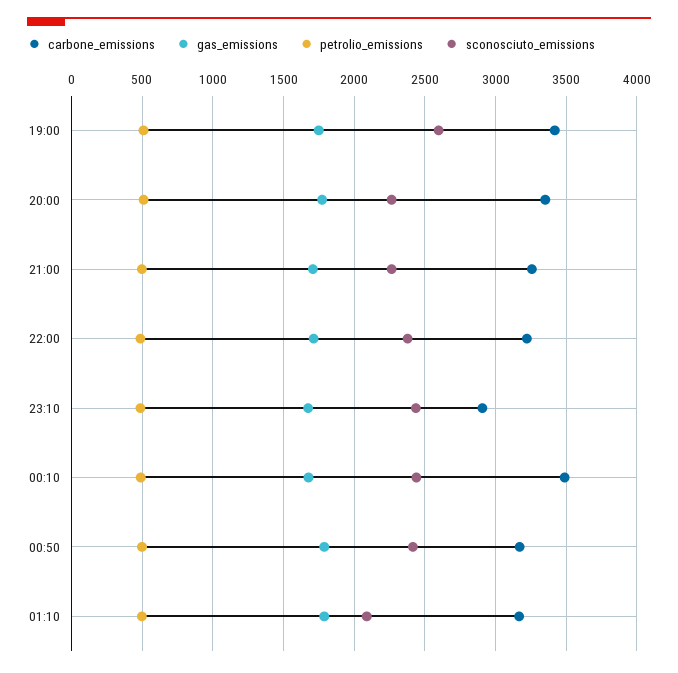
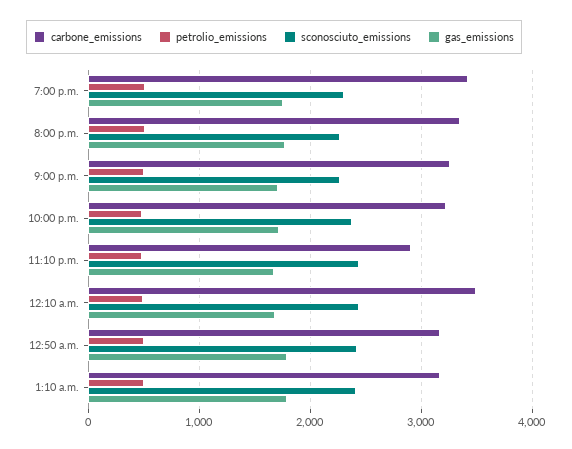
sconosciuto_emissions, 19:00: 2600 -> 2300
sconosciuto_emissions, 01:10: 2100 -> 2400

